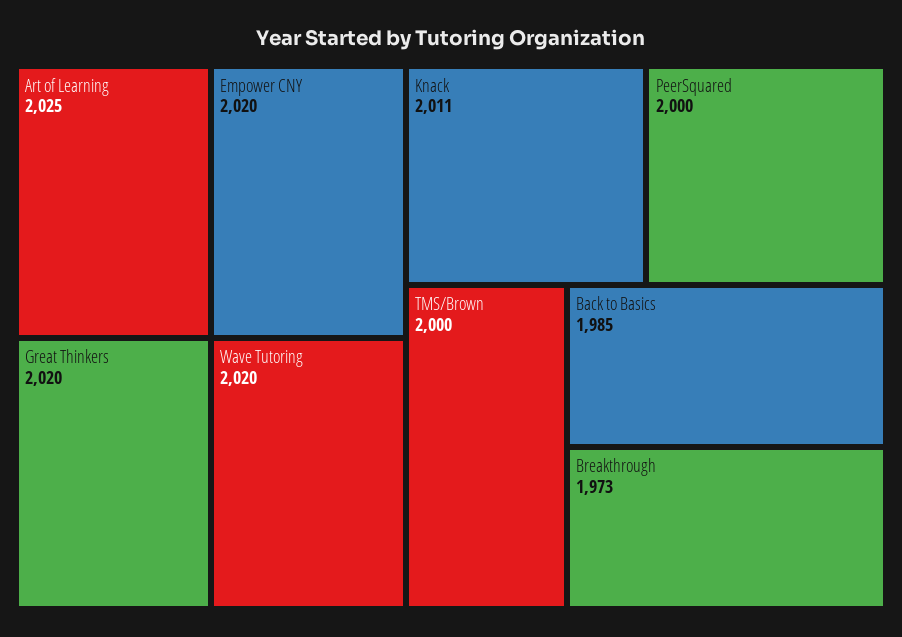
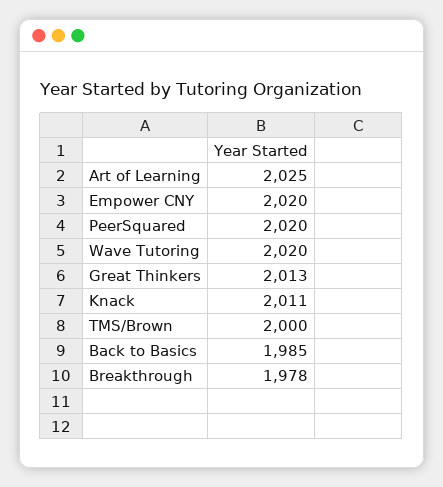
Great Thinkers: 2020 -> 2013
PeerSquared: 2000 -> 2020
Breakthrough: 1973 -> 1978

